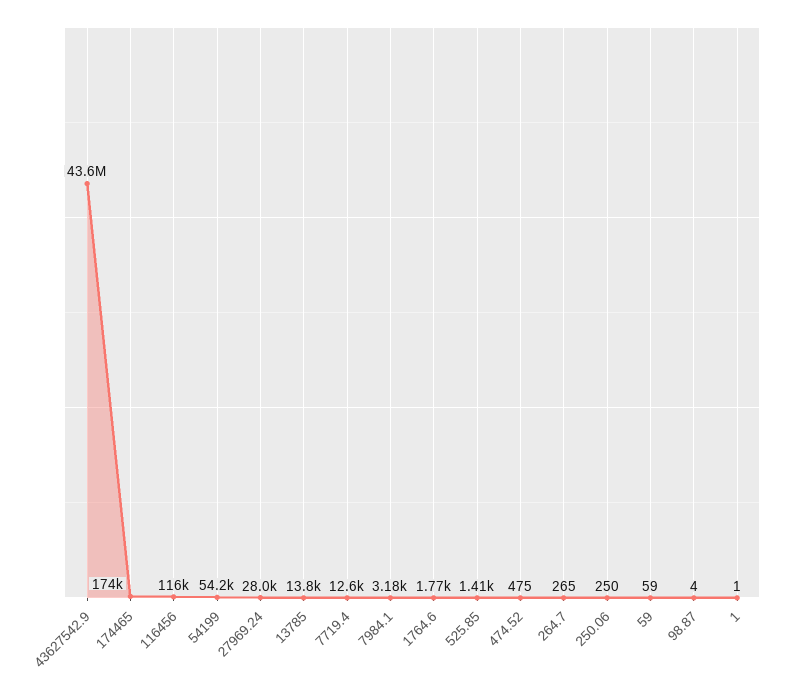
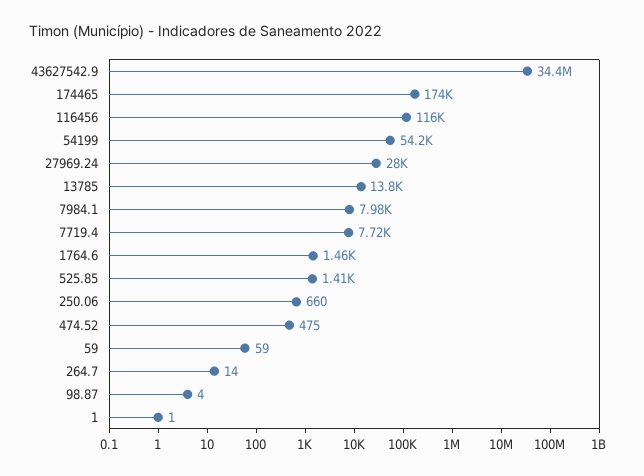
43627542.9: 43600000 -> 34400000
7719.4: 12600 -> 7720
7984.1: 3180 -> 7980
1764.6: 1770 -> 1460
264.7: 265 -> 14
250.06: 250 -> 660

